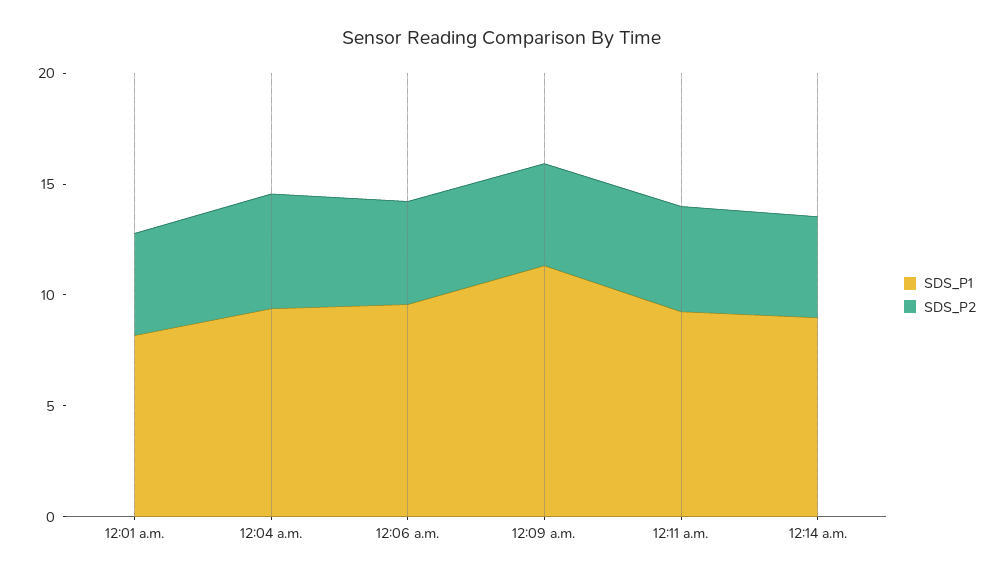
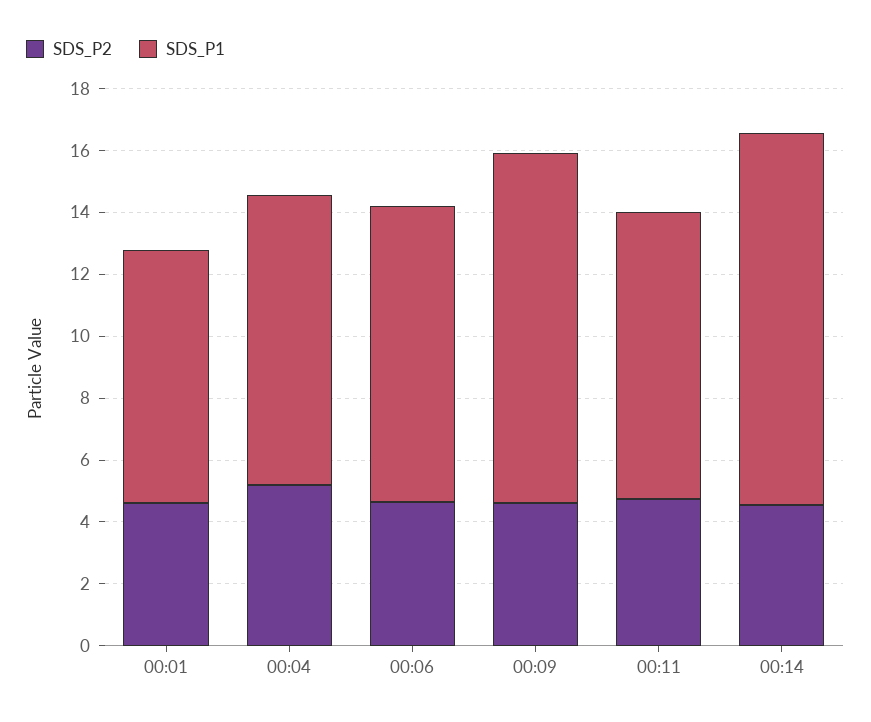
SDS_P1, 12:14 a.m.: 9 -> 12

